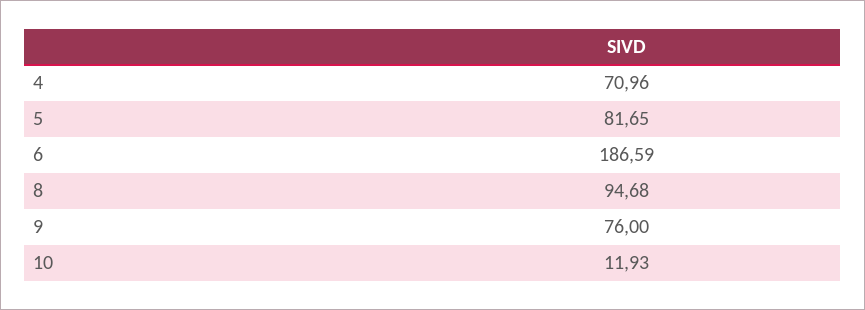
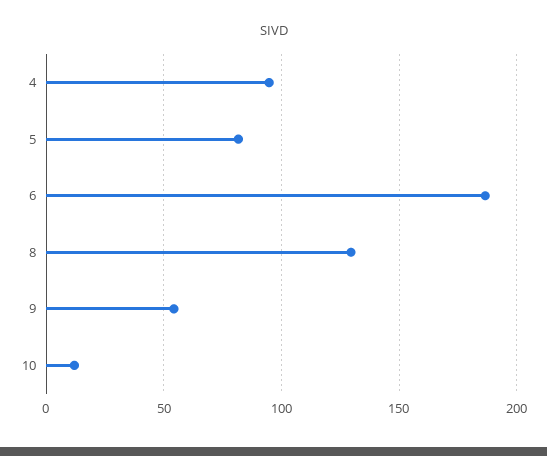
4: 70.96 -> 95
8: 94.68 -> 130
9: 76 -> 55

